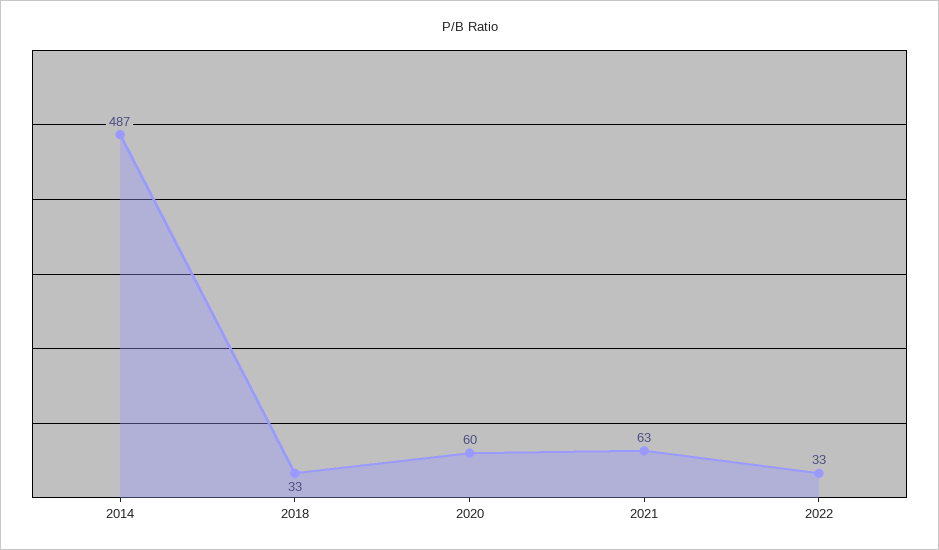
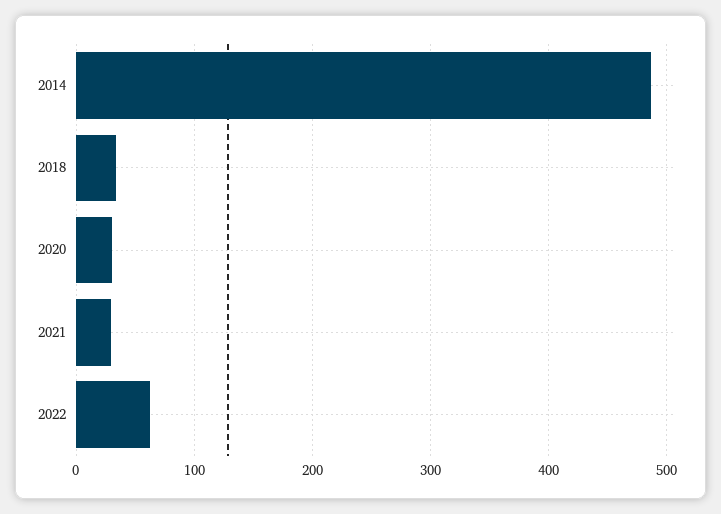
2020: 60 -> 30
2021: 63 -> 30
2022: 33 -> 60

